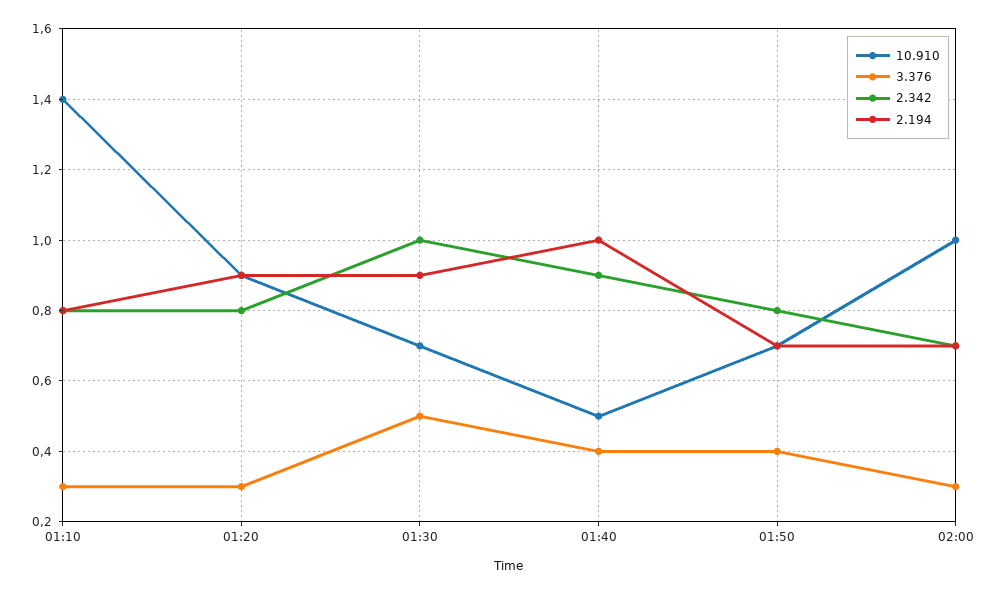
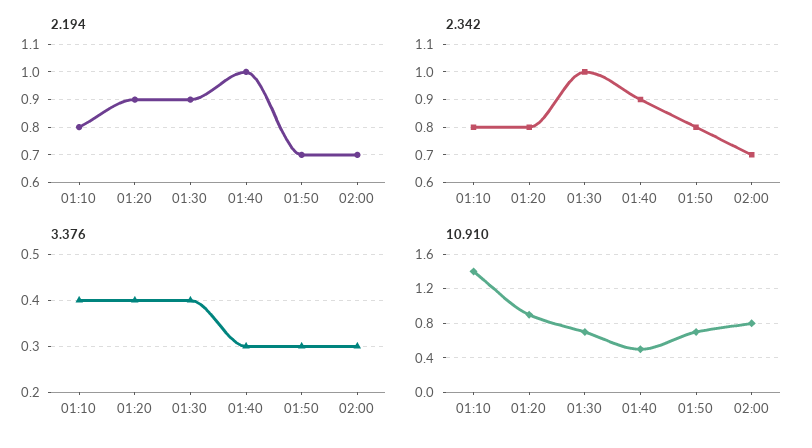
3.376, 01:10: 0.3 -> 0.4
3.376, 01:20: 0.3 -> 0.4
3.376, 01:30: 0.5 -> 0.4
3.376, 01:40: 0.4 -> 0.3
3.376, 01:50: 0.4 -> 0.3
10.910, 02:00: 1 -> 0.8

